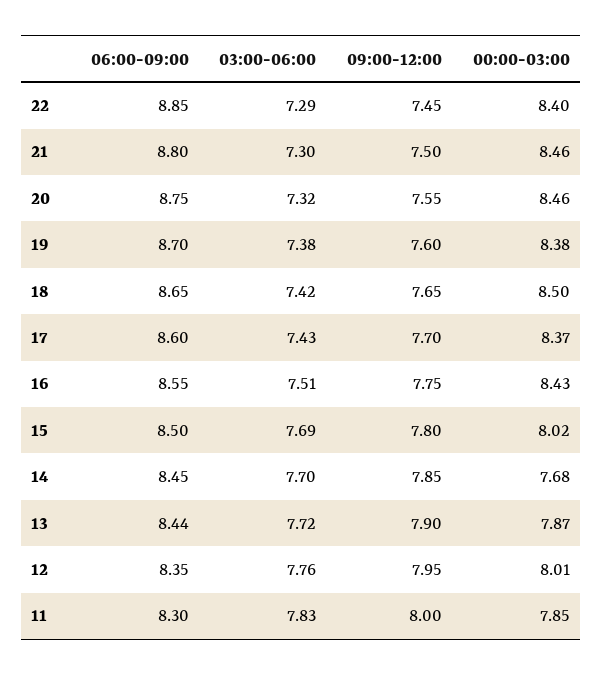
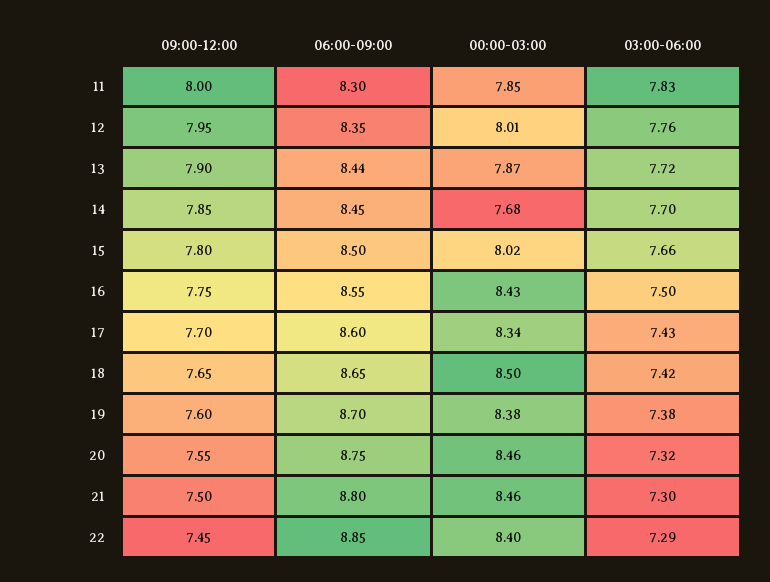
00:00-03:00, 17: 8.37 -> 8.34
03:00-06:00, 16: 7.51 -> 7.5
03:00-06:00, 15: 7.69 -> 7.66

